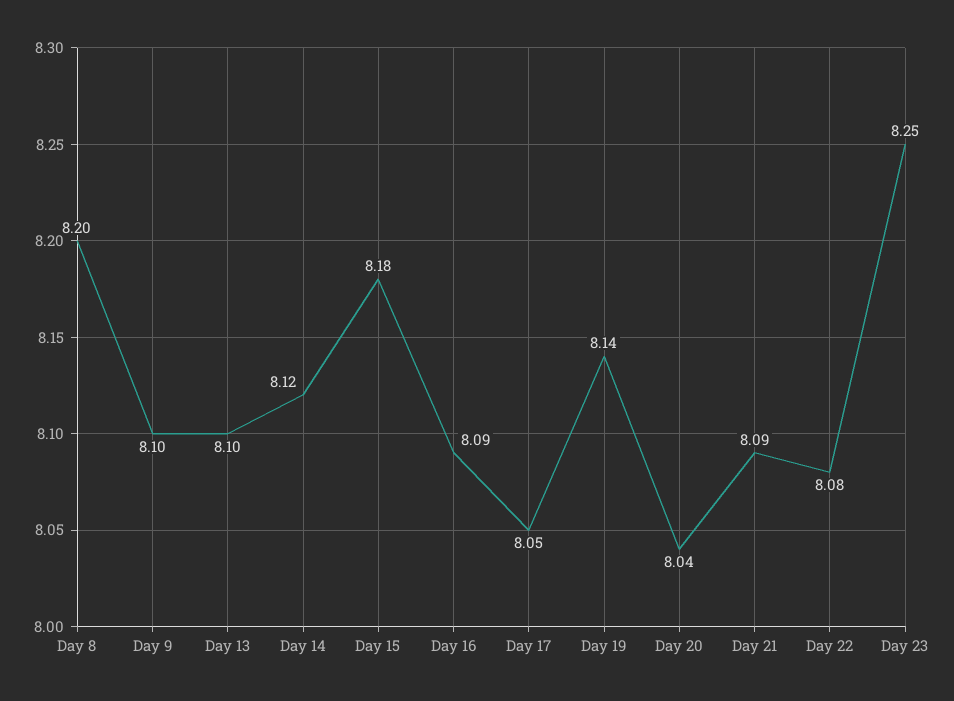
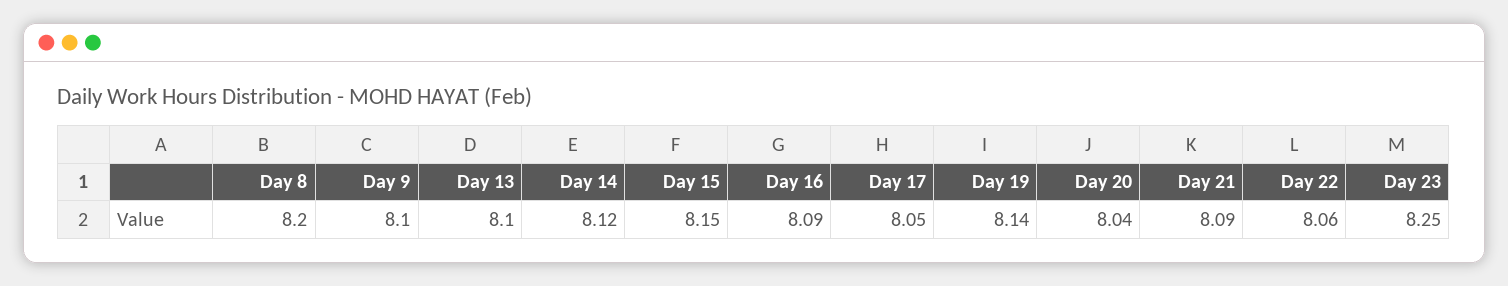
Day 15: 8.18 -> 8.15
Day 22: 8.08 -> 8.06

